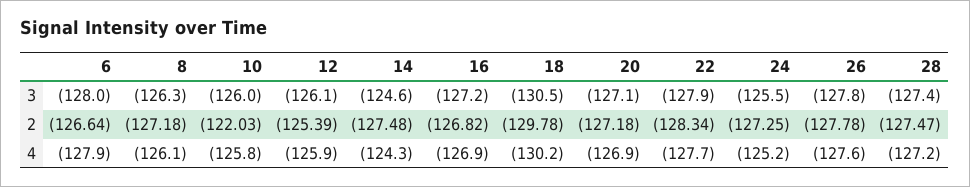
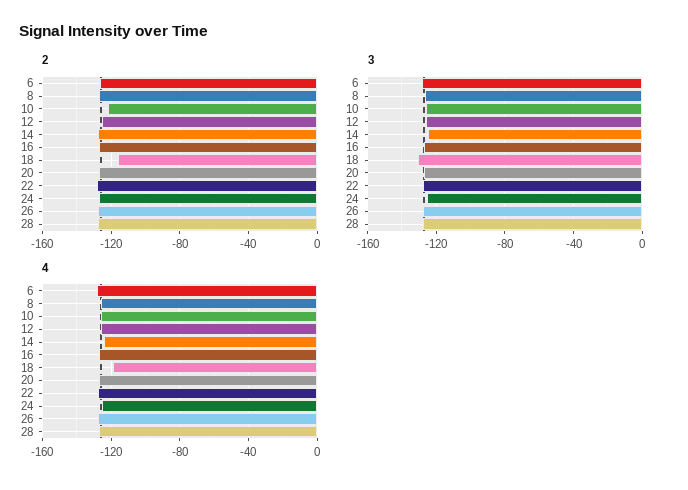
2, 18: -129.78 -> -115
4, 18: -130.2 -> -120

